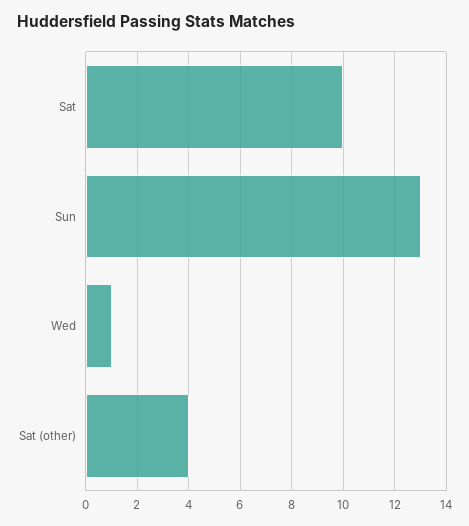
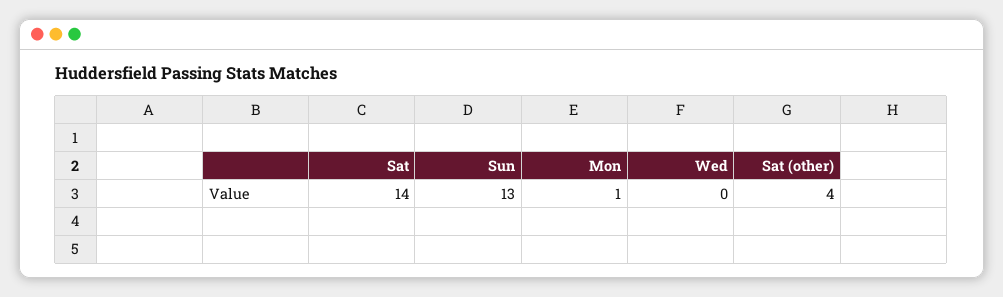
Sat: 10 -> 14
Wed: 1 -> 0
Mon: none -> 1

